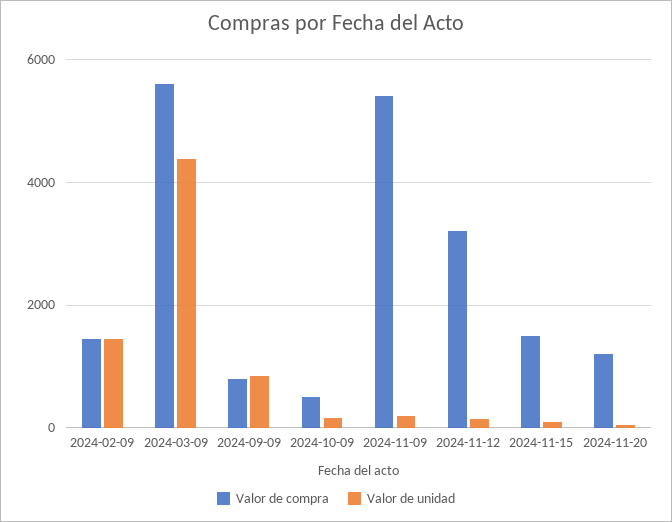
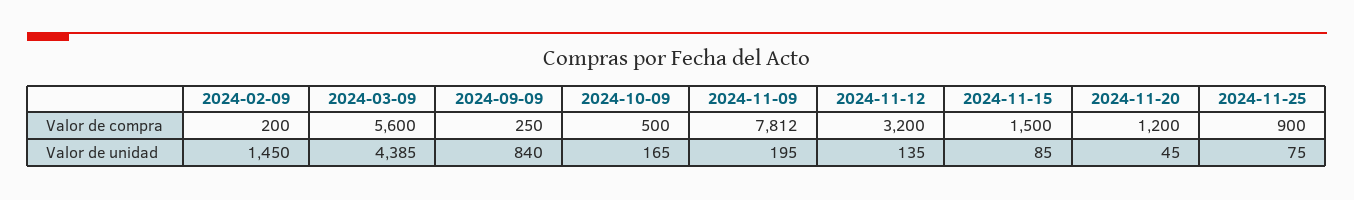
Valor de compra, 2024-02-09: 1400 -> 200
Valor de compra, 2024-09-09: 800 -> 250
Valor de compra, 2024-11-09: 5400 -> 7812
Valor de compra, 2024-11-25: none -> 900
Valor de unidad, 2024-11-25: none -> 75

